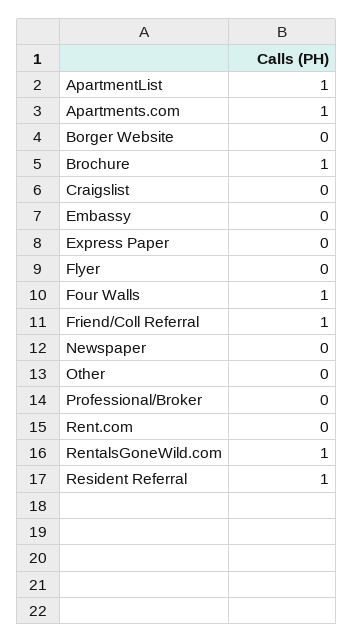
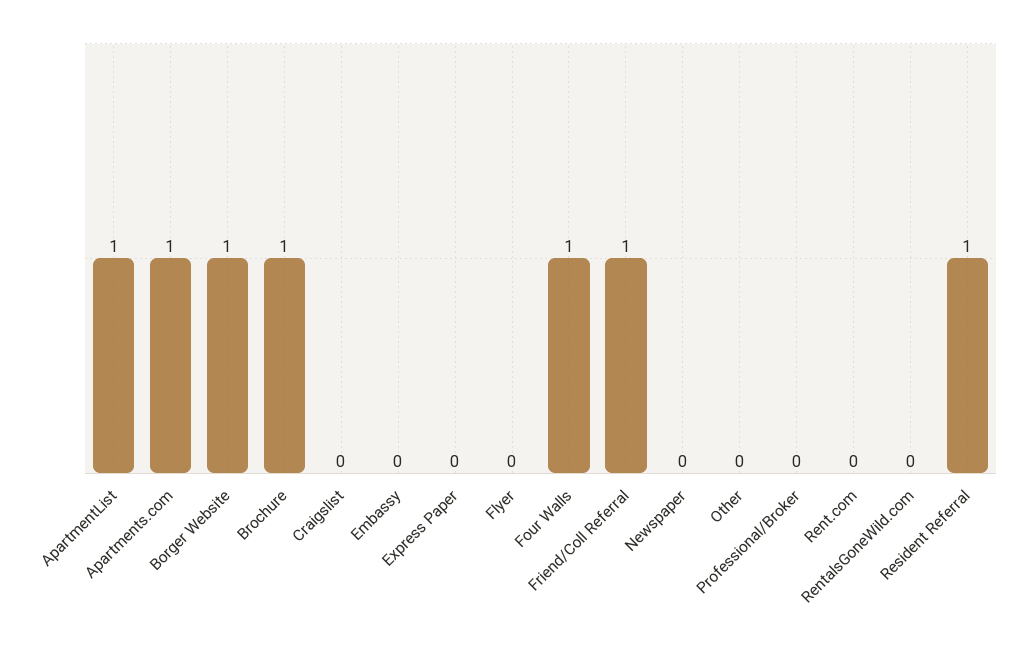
Borger Website: 0 -> 1
RentalsGoneWild.com: 1 -> 0

